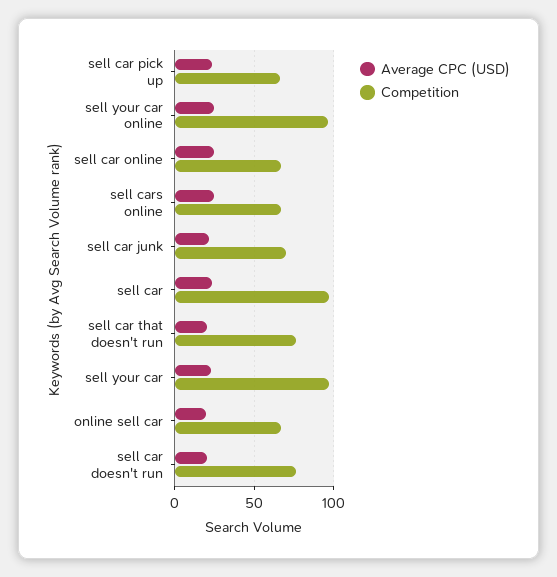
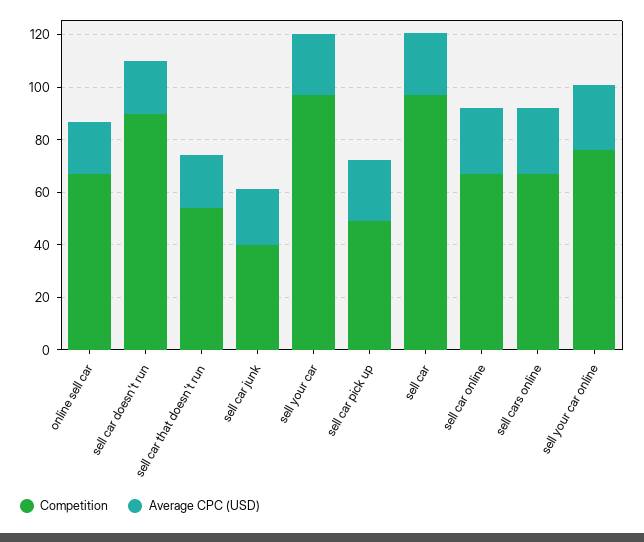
Competition, sell car pick up: 65 -> 50
Competition, sell your car online: 95 -> 75
Competition, sell car junk: 70 -> 40
Competition, sell car that doesn't run: 75 -> 55
Competition, sell car doesn't run: 75 -> 90

